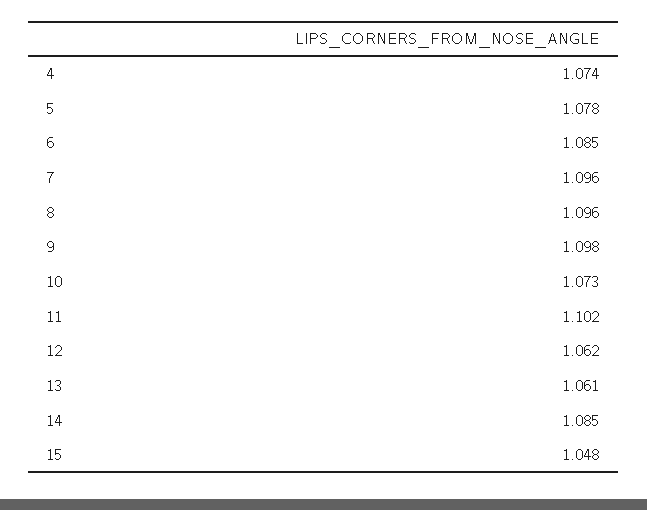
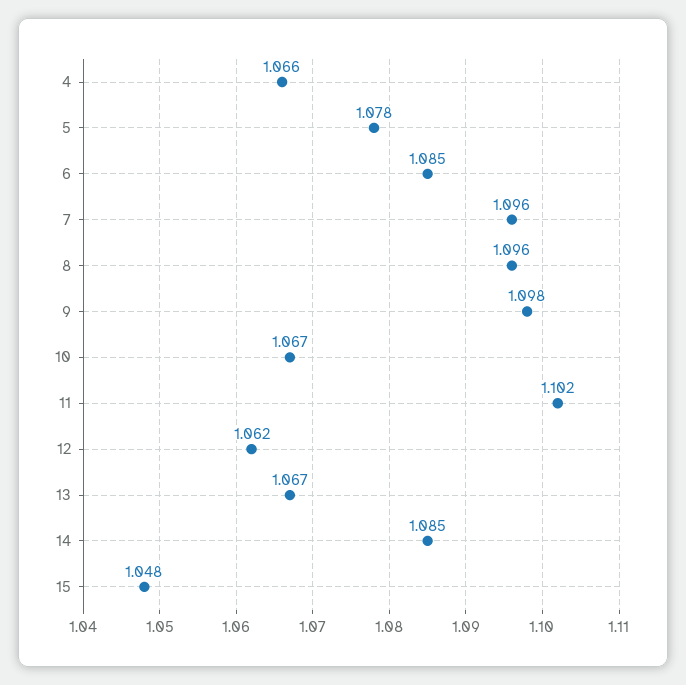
4: 1.074 -> 1.066
10: 1.073 -> 1.067
13: 1.061 -> 1.067

